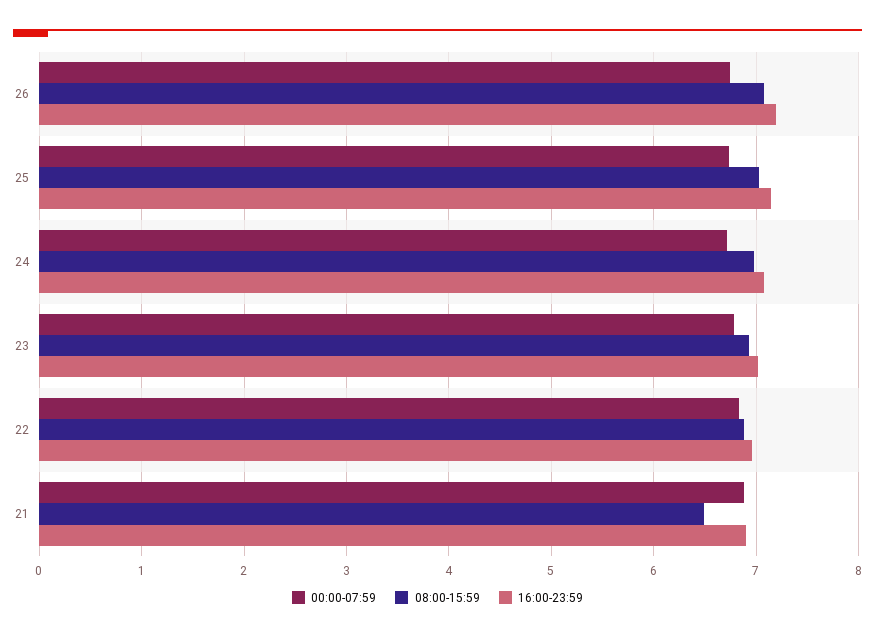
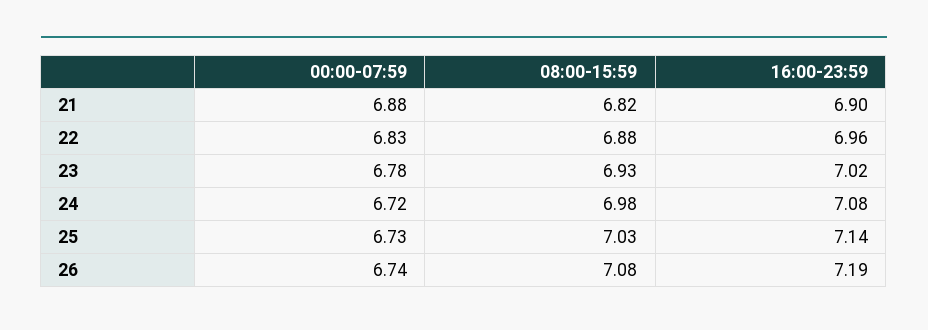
08:00-15:59, 21: 6.5 -> 6.82

